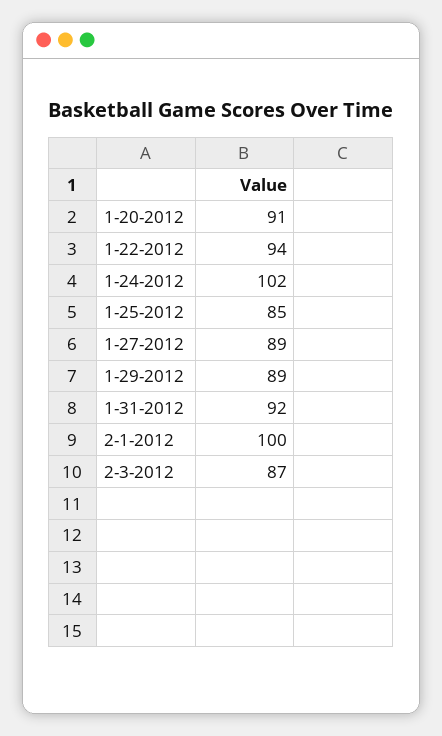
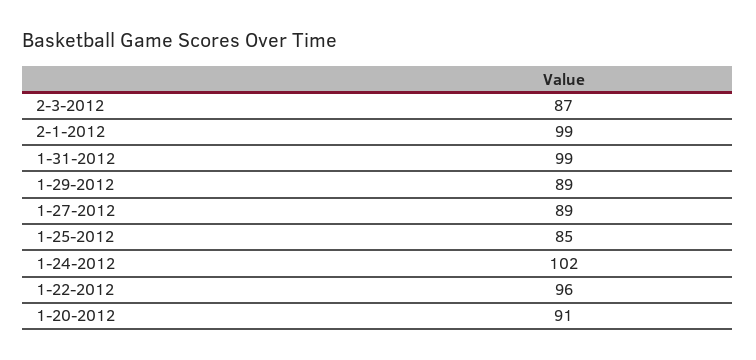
1-22-2012: 94 -> 96
1-31-2012: 92 -> 99
2-1-2012: 100 -> 99

